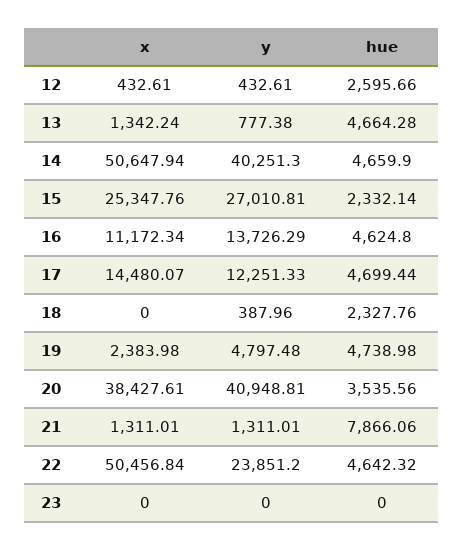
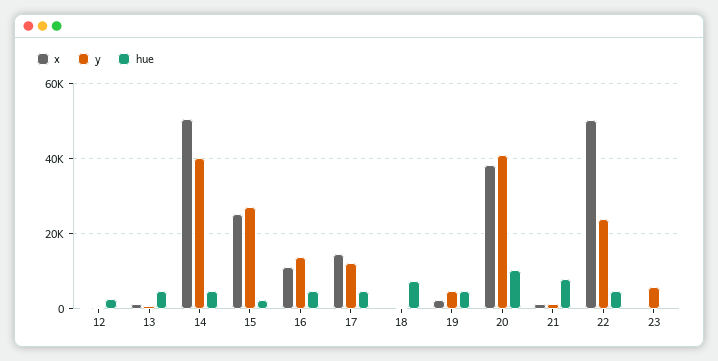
hue, 18: 2327.76 -> 8000
hue, 20: 3535.56 -> 10000
y, 23: 0 -> 6000

